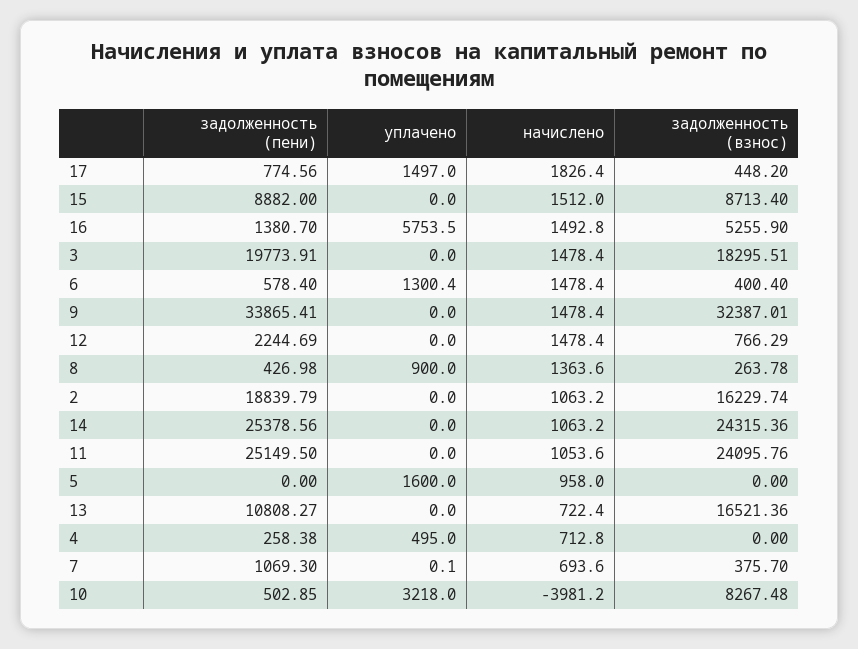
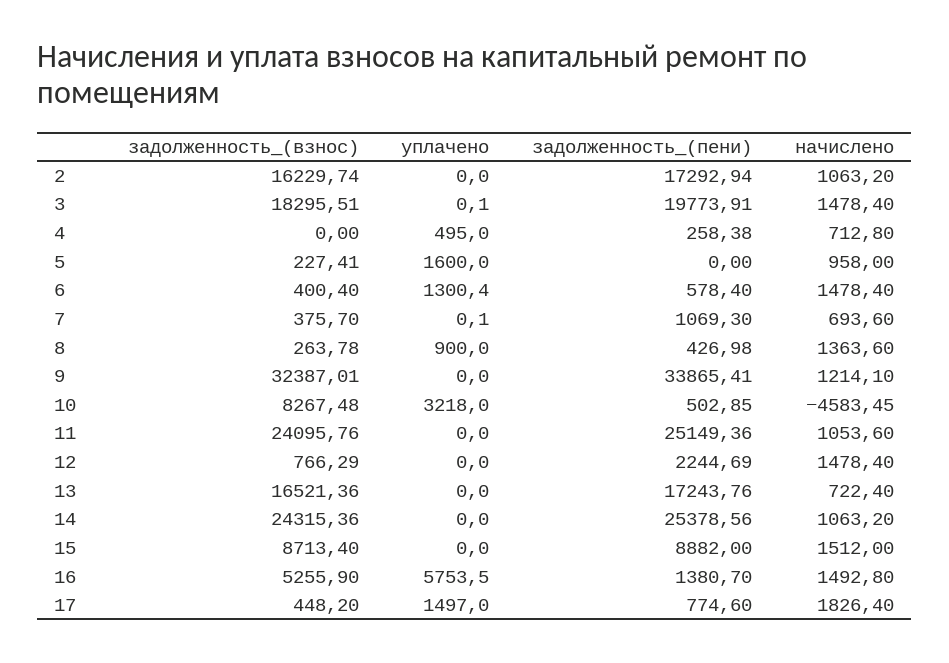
задолженность (пени), 17: 774.56 -> 774.6
уплачено, 3: 0 -> 0.1
начислено, 9: 1478.4 -> 1214.1
задолженность (пени), 2: 18839.79 -> 17292.94
задолженность (пени), 11: 25149.5 -> 25149.36
задолженность (взнос), 5: 0 -> 227.41
задолженность (пени), 13: 10808.27 -> 17243.76
начислено, 10: -3981.2 -> -4583.45

